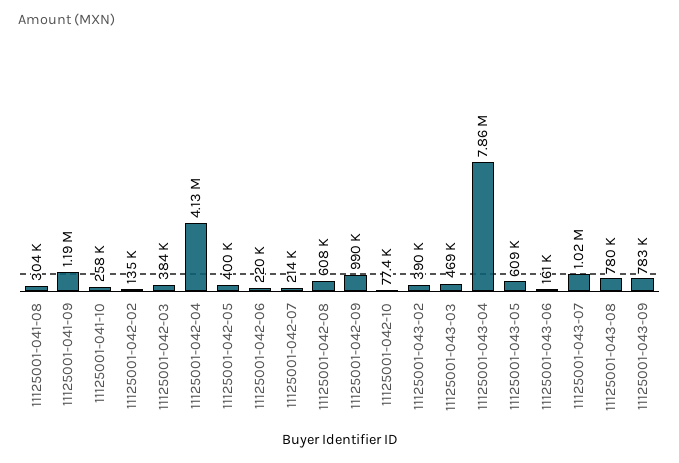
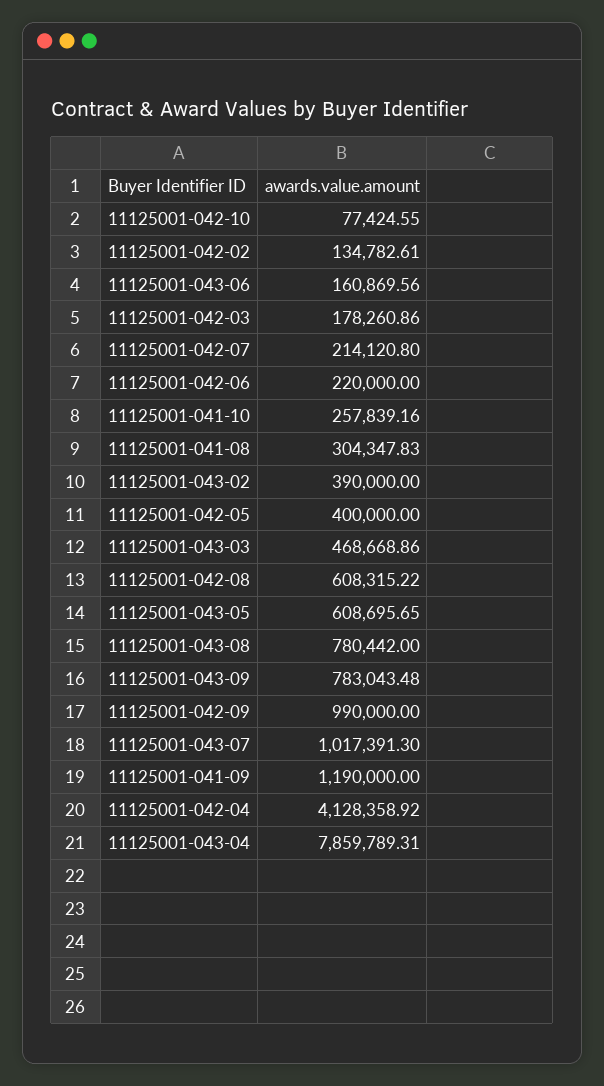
11125001-042-03: 384000 -> 178260.86

